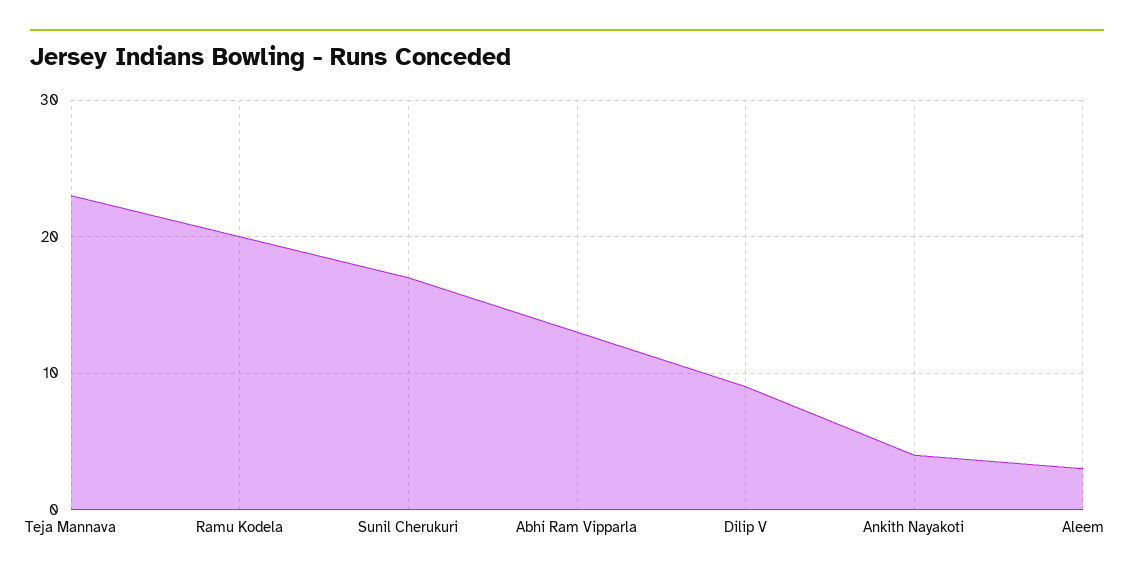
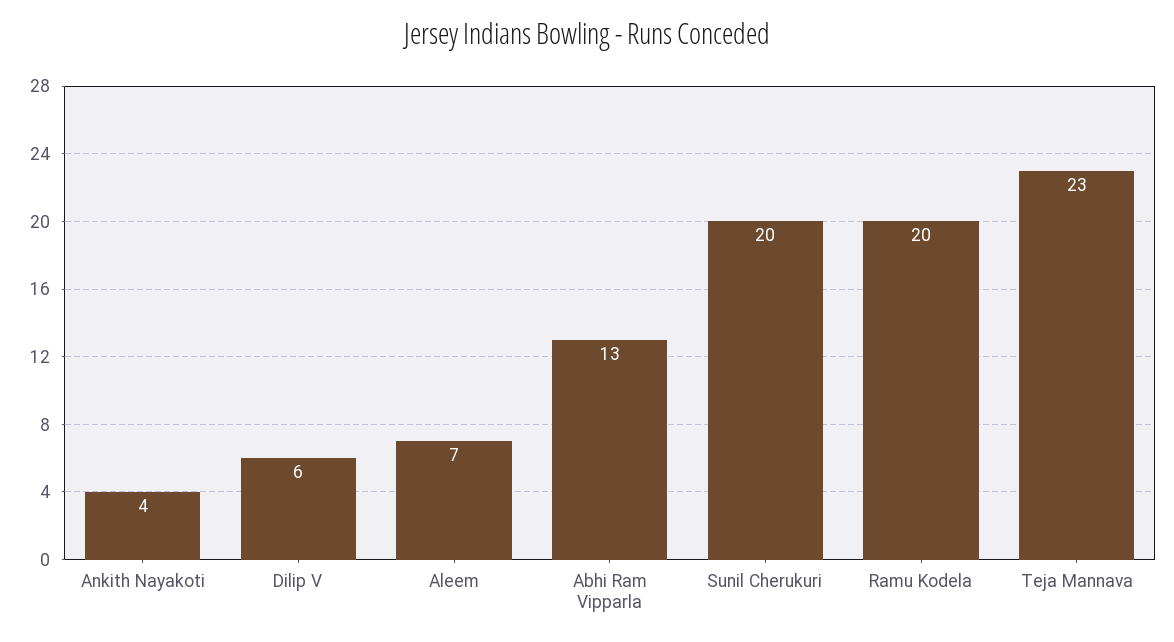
Sunil Cherukuri: 17 -> 20
Dilip V: 9 -> 6
Aleem: 3 -> 7

